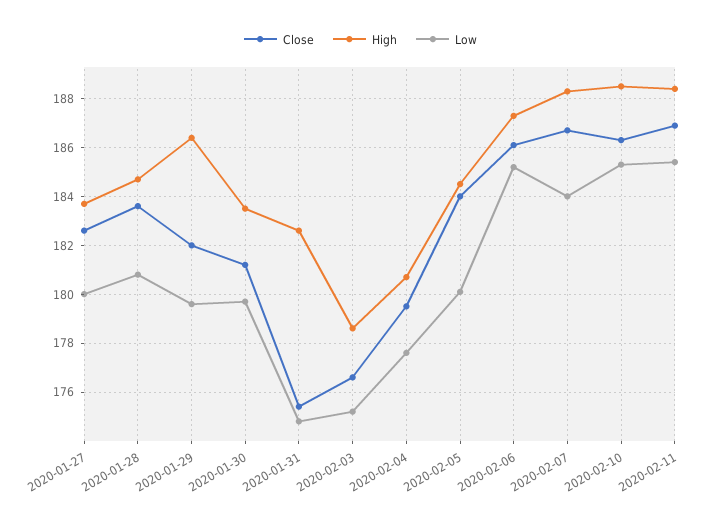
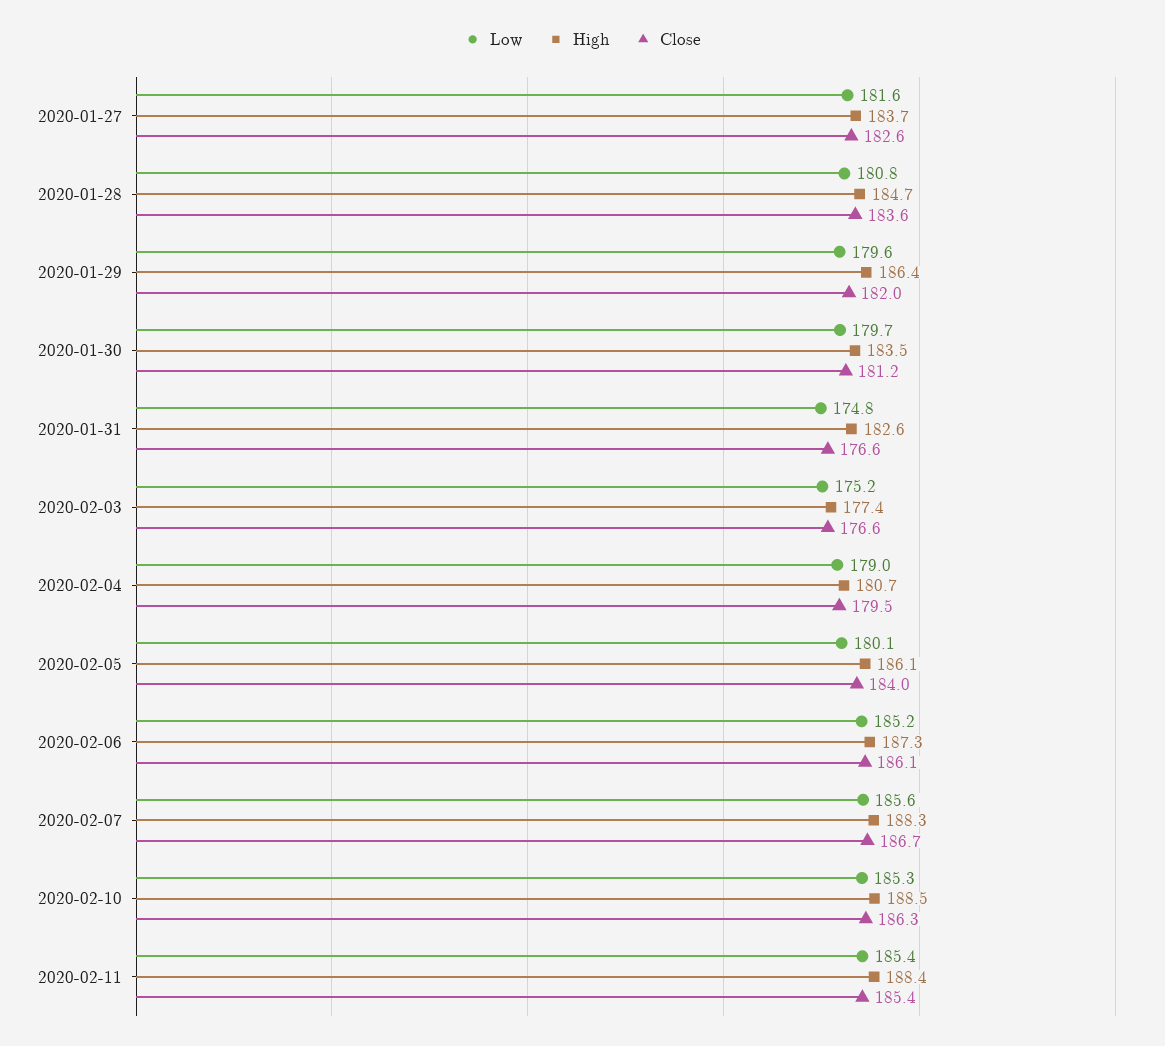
Low, 2020-01-27: 180 -> 181.6
Close, 2020-01-31: 175.5 -> 176.6
High, 2020-02-03: 178.5 -> 177.4
Low, 2020-02-04: 177.5 -> 179
High, 2020-02-05: 184.5 -> 186.1
Low, 2020-02-07: 184 -> 185.6
Close, 2020-02-11: 187 -> 185.4

